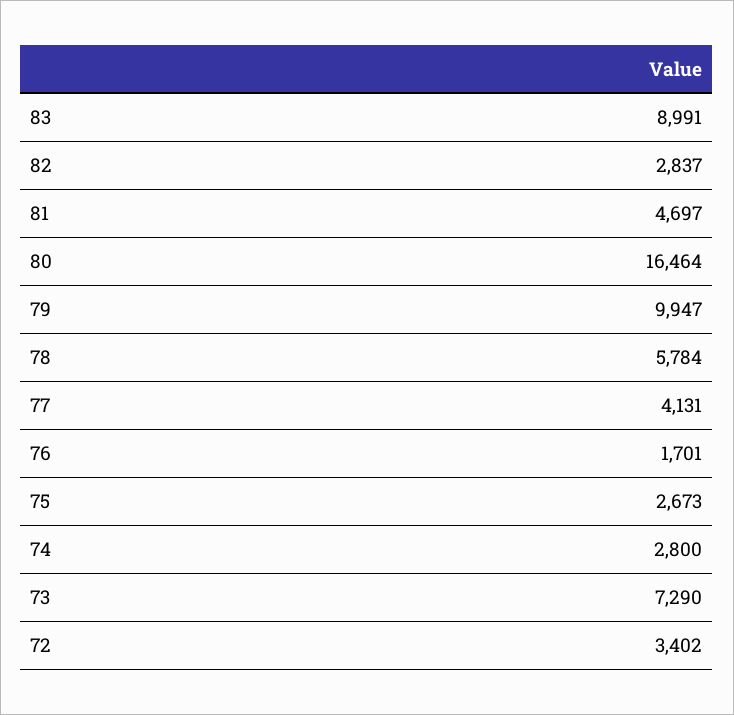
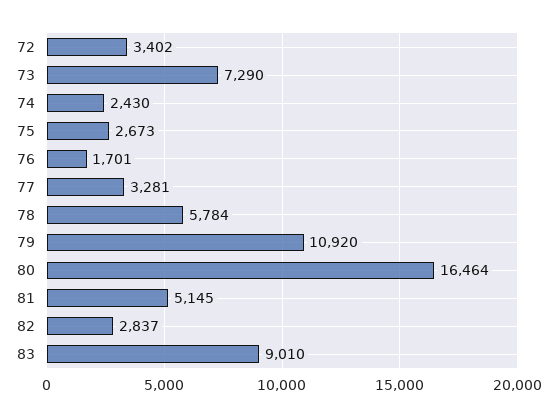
83: 8991 -> 9010
81: 4697 -> 5145
79: 9947 -> 10920
77: 4131 -> 3281
74: 2800 -> 2430

